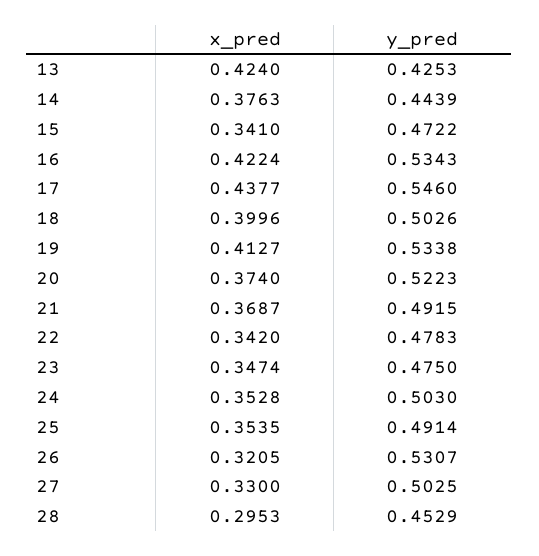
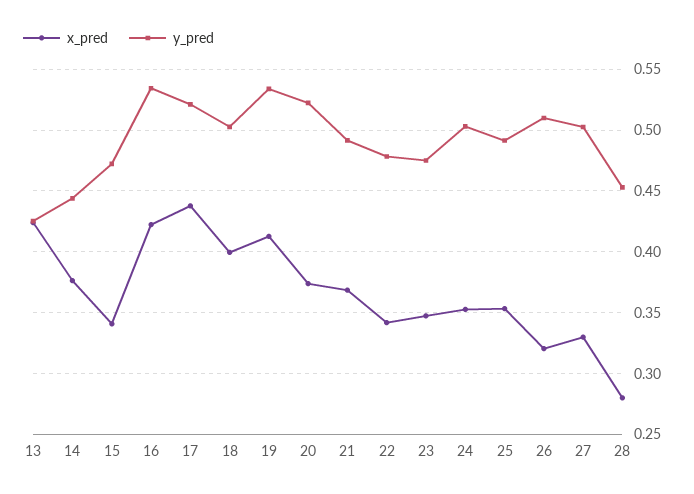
y_pred, 17: 0.546 -> 0.52
y_pred, 26: 0.5307 -> 0.51
x_pred, 28: 0.2953 -> 0.28

